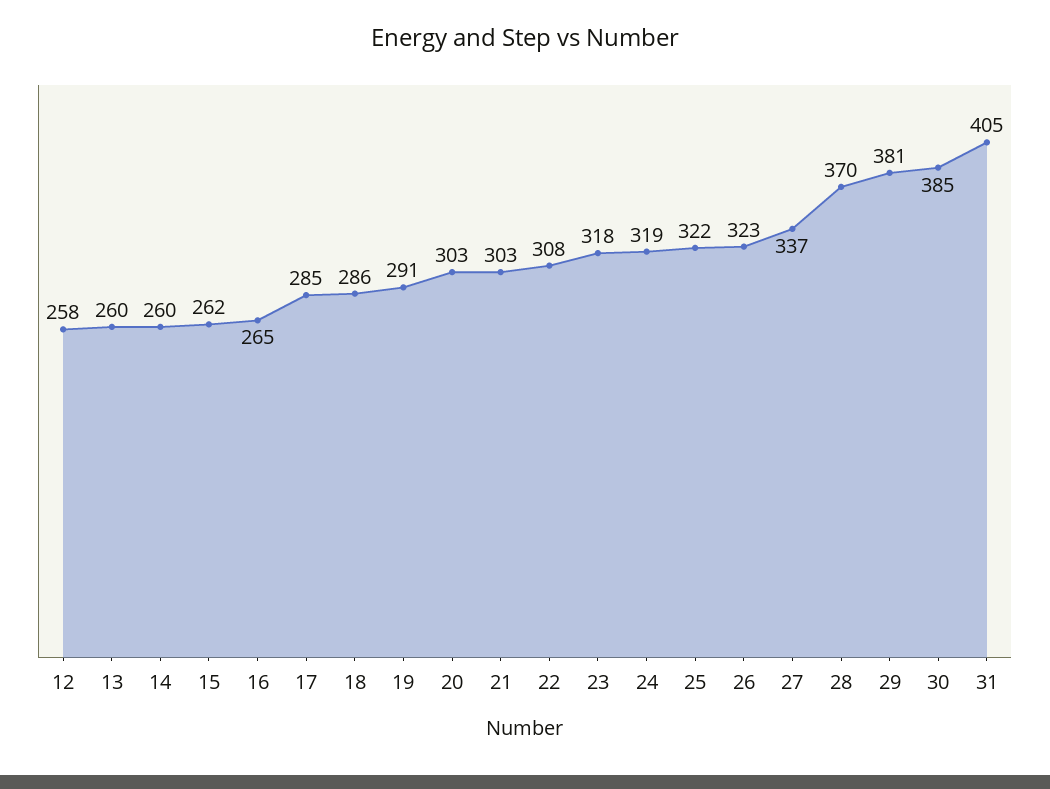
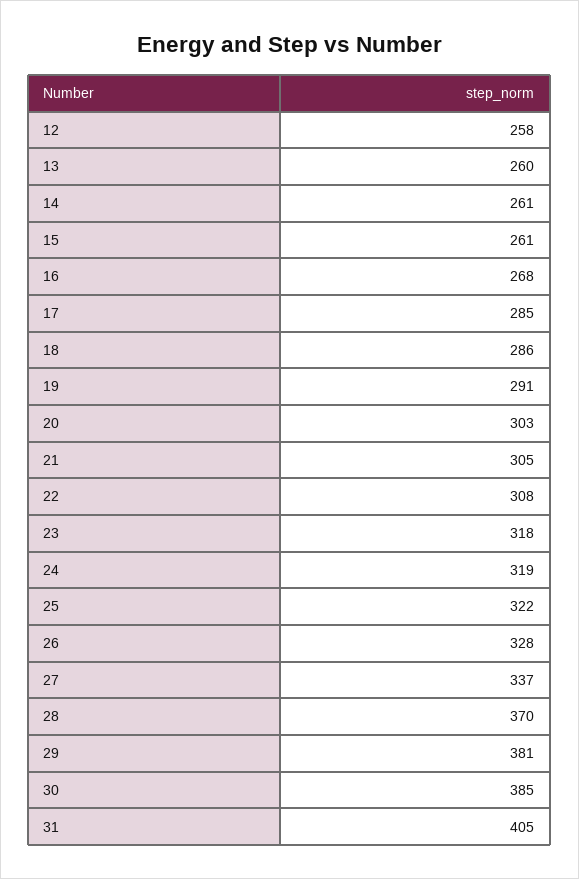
14: 260 -> 261
15: 262 -> 261
16: 265 -> 268
21: 303 -> 305
26: 323 -> 328

